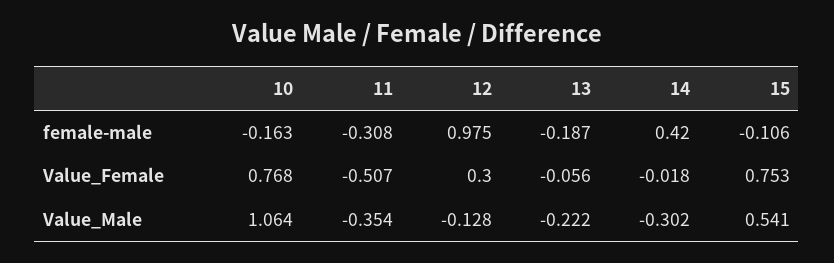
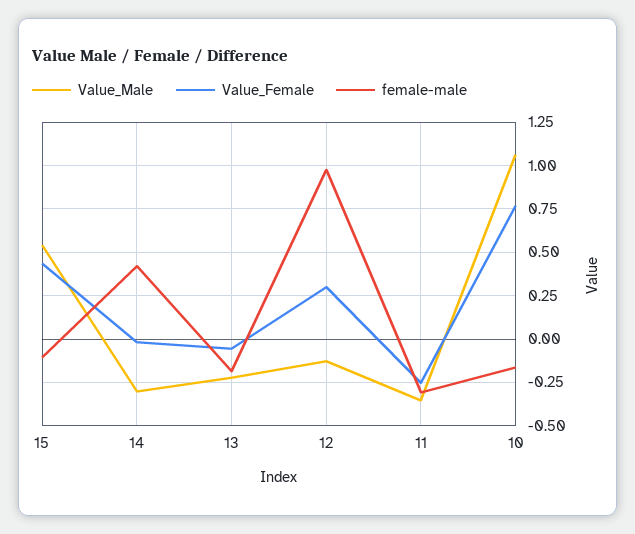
Value_Female, 11: -0.507 -> -0.25
Value_Female, 15: 0.753 -> 0.45

